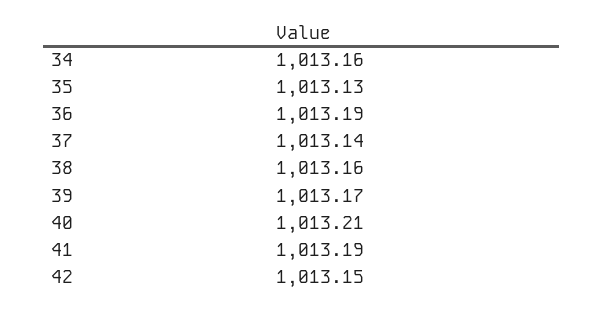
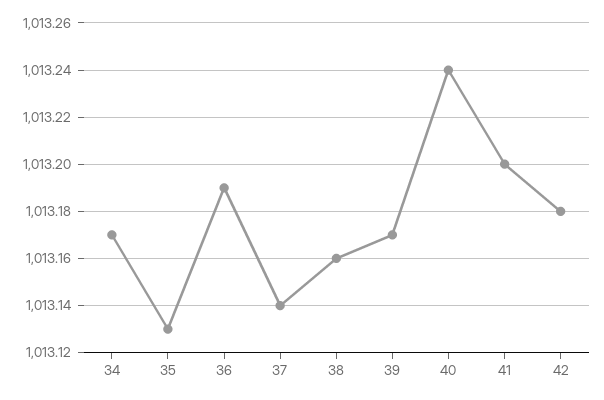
34: 1013.16 -> 1013.17
40: 1013.21 -> 1013.24
41: 1013.19 -> 1013.2
42: 1013.15 -> 1013.18

